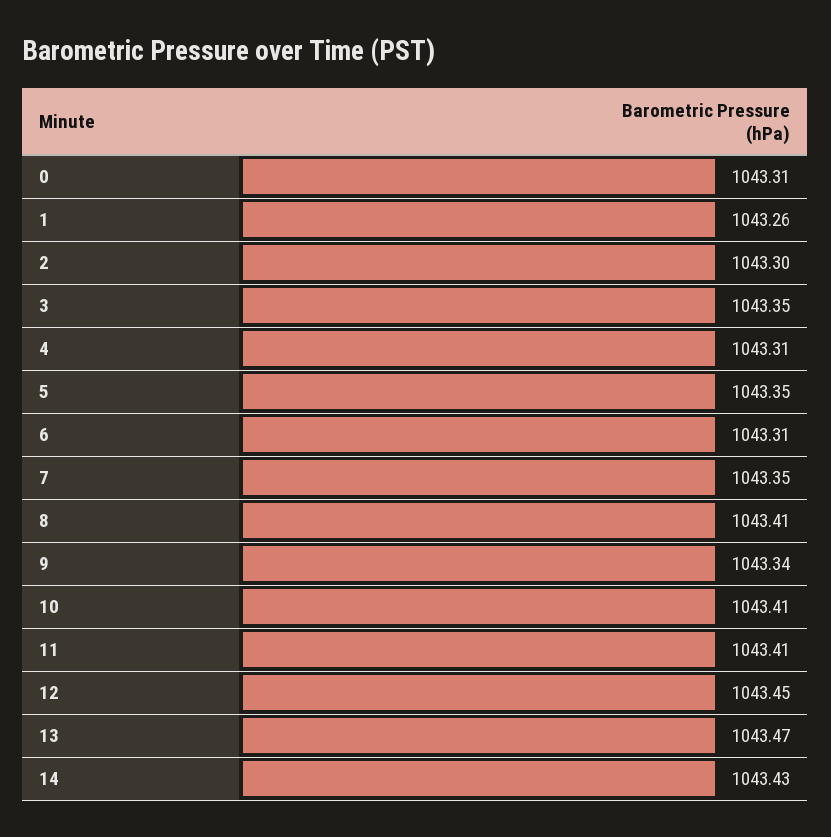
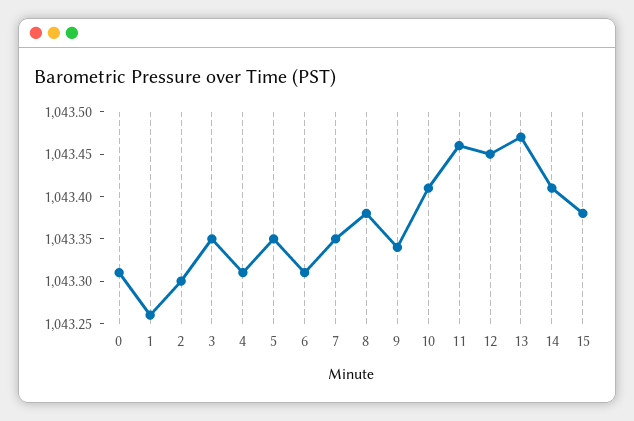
8: 1043.41 -> 1043.38
11: 1043.41 -> 1043.46
14: 1043.43 -> 1043.41
15: none -> 1043.38

